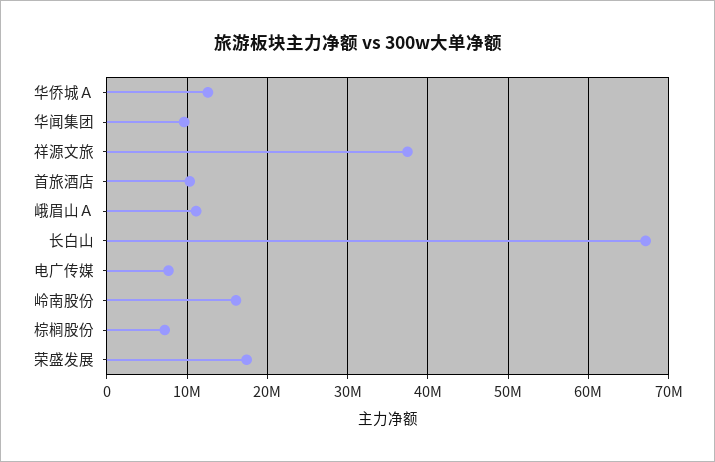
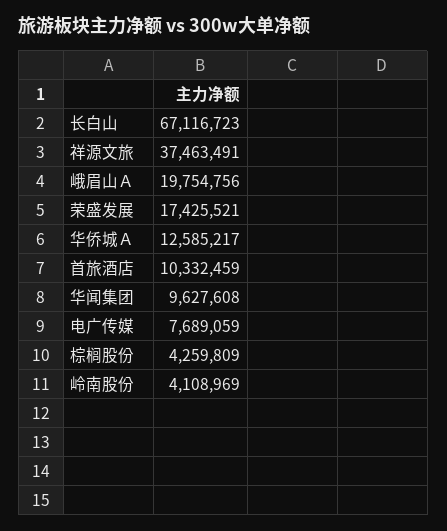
峨眉山Ａ: 11000000 -> 19754756
岭南股份: 16000000 -> 4108969
棕榈股份: 7000000 -> 4259809

